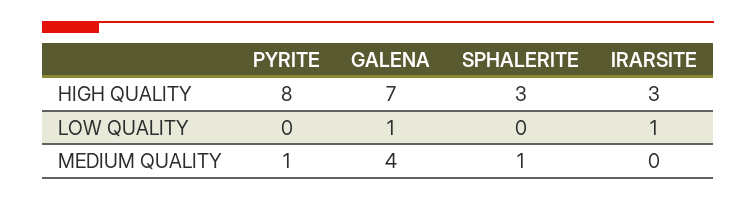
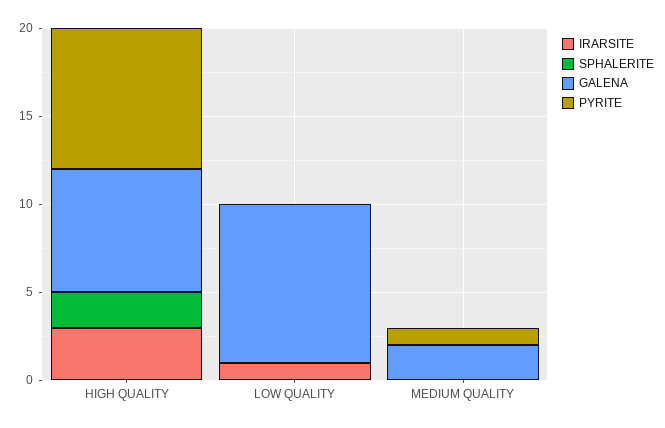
SPHALERITE, HIGH QUALITY: 3 -> 2
GALENA, LOW QUALITY: 1 -> 9
GALENA, MEDIUM QUALITY: 4 -> 2
SPHALERITE, MEDIUM QUALITY: 1 -> 0

